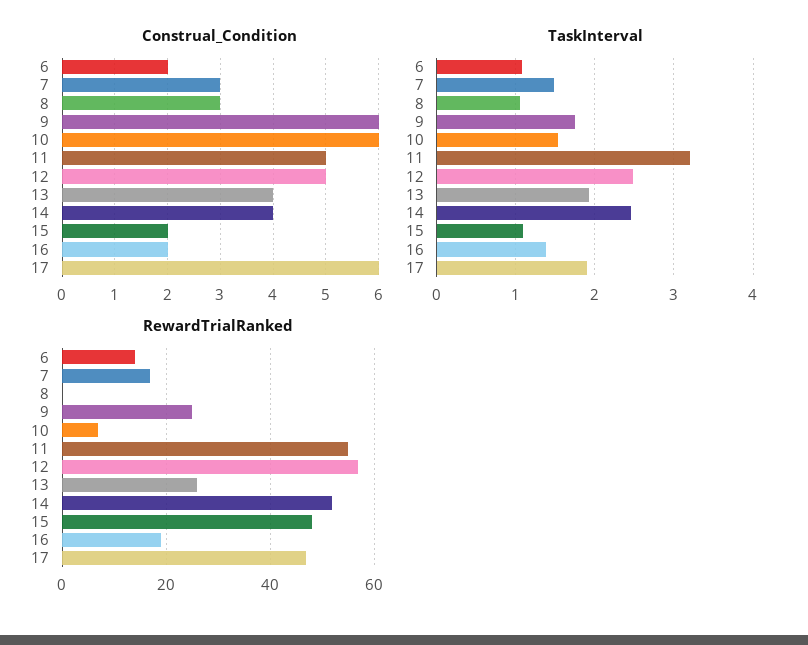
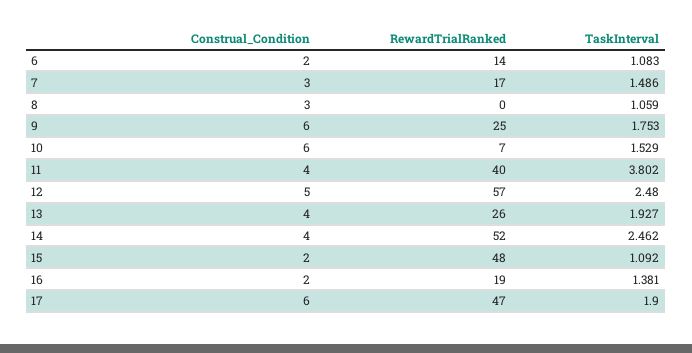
Construal_Condition, 11: 5 -> 4
TaskInterval, 11: 3.2 -> 3.802
RewardTrialRanked, 11: 55 -> 40

